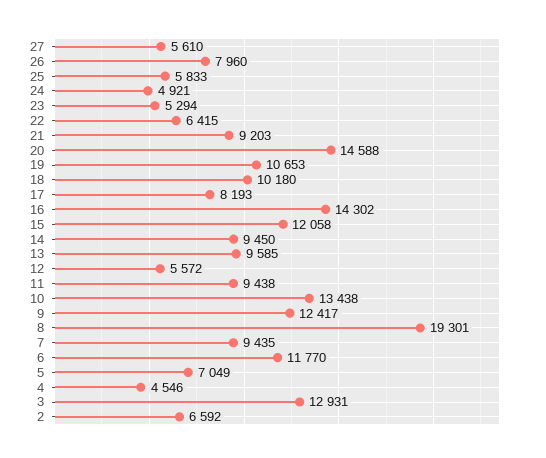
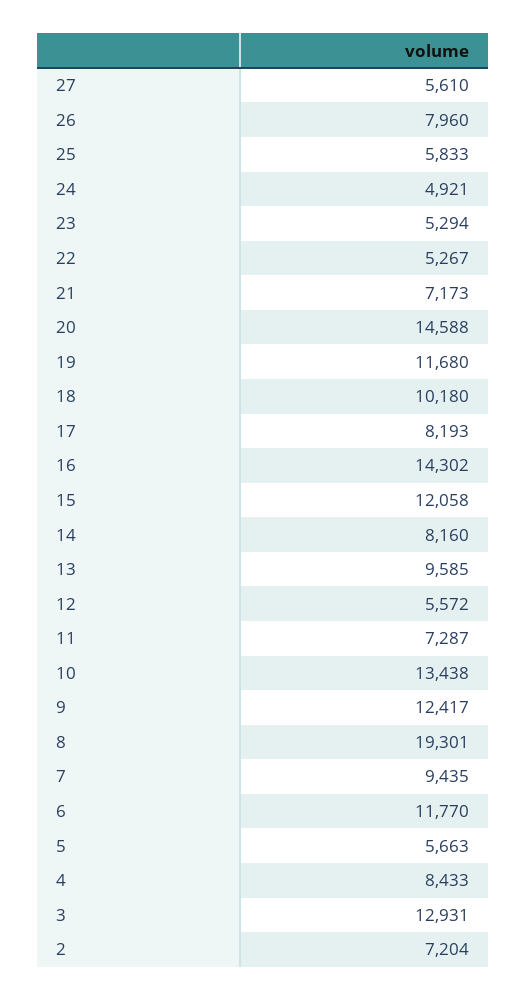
22: 6415 -> 5267
21: 9203 -> 7173
19: 10653 -> 11680
14: 9450 -> 8160
11: 9438 -> 7287
5: 7049 -> 5663
4: 4546 -> 8433
2: 6592 -> 7204

